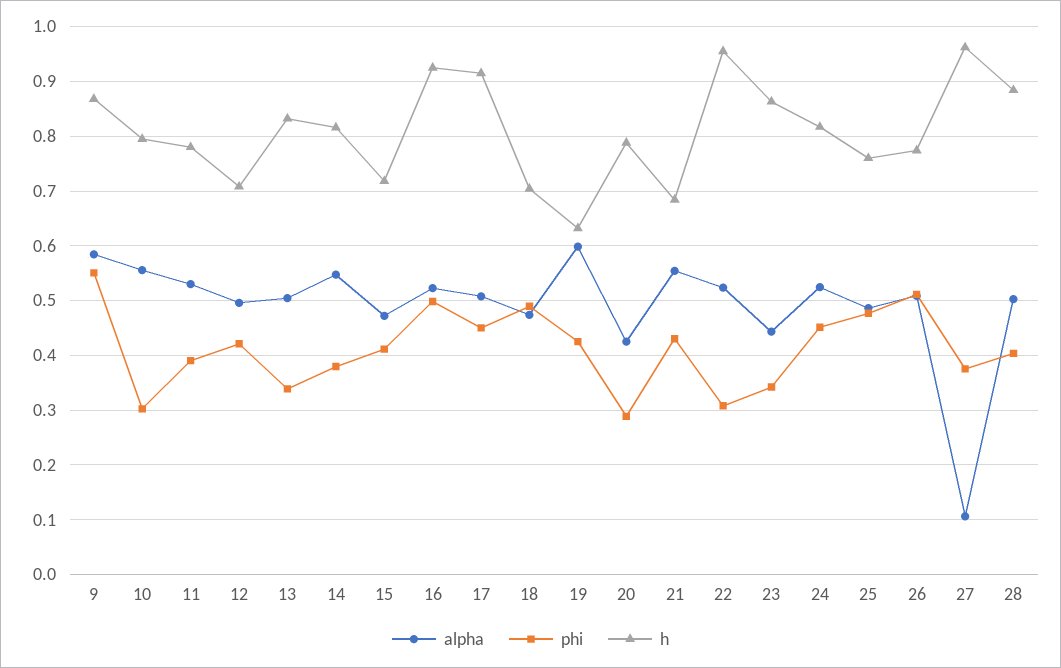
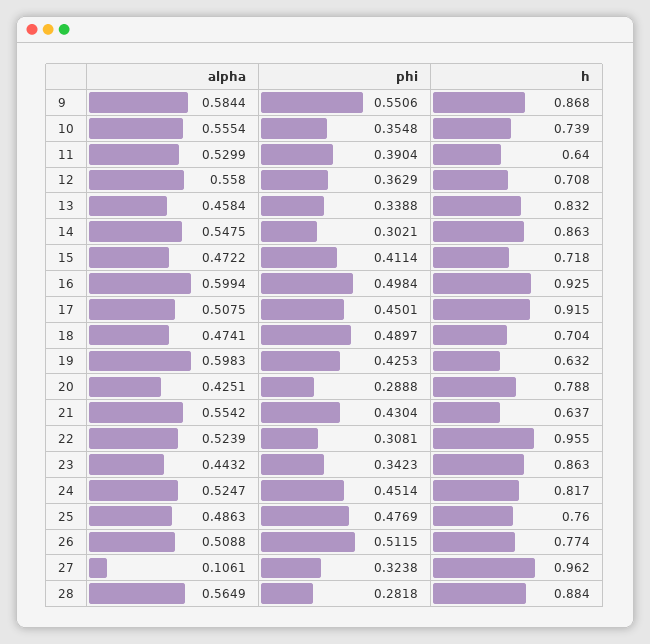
phi, 10: 0.3 -> 0.3548
h, 10: 0.8 -> 0.739
h, 11: 0.78 -> 0.64
alpha, 12: 0.5 -> 0.558
phi, 12: 0.42 -> 0.3629
alpha, 13: 0.5 -> 0.4584
phi, 14: 0.38 -> 0.3021
h, 14: 0.82 -> 0.863
alpha, 16: 0.52 -> 0.5994
h, 21: 0.68 -> 0.637
phi, 27: 0.38 -> 0.3238
alpha, 28: 0.5 -> 0.5649
phi, 28: 0.4 -> 0.2818

